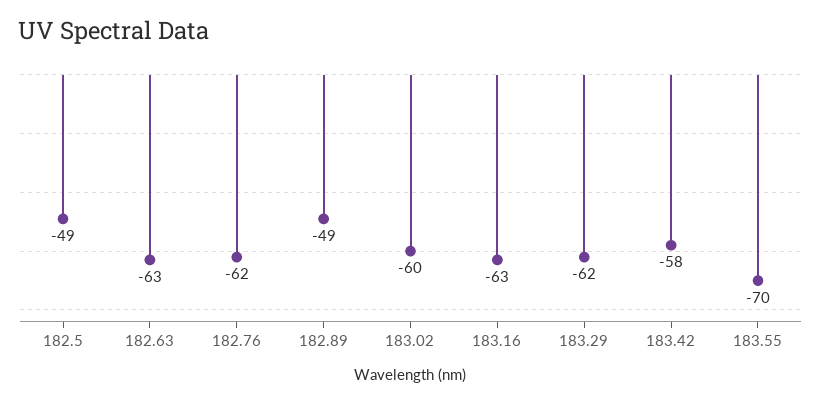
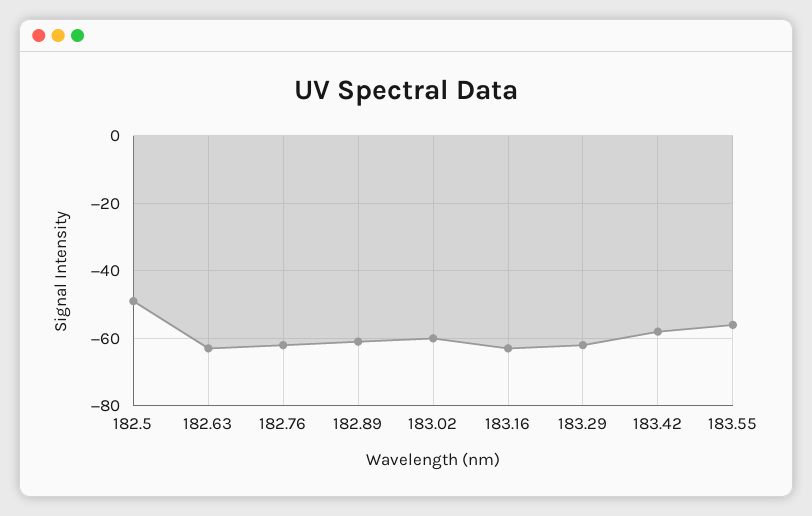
182.89: -49 -> -60
183.55: -70 -> -55

